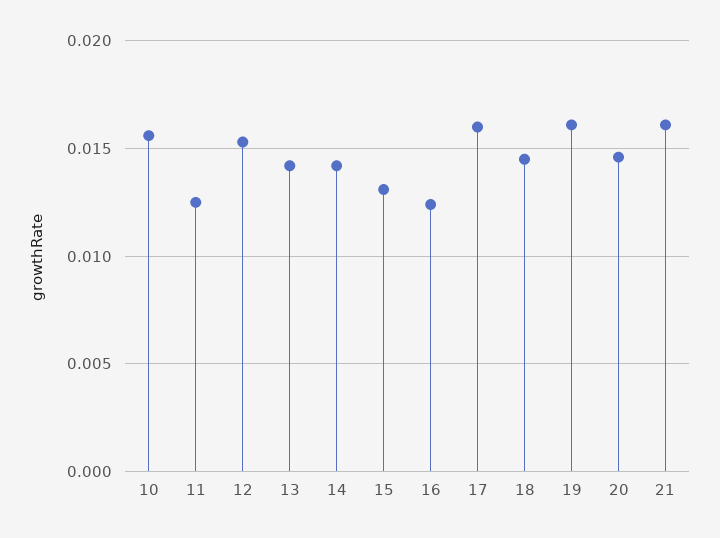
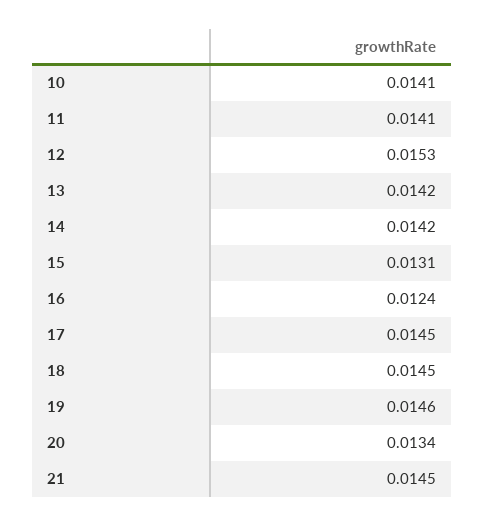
10: 0.0155 -> 0.0141
11: 0.0125 -> 0.0141
17: 0.016 -> 0.0145
19: 0.016 -> 0.0146
20: 0.0145 -> 0.0134
21: 0.016 -> 0.0145

